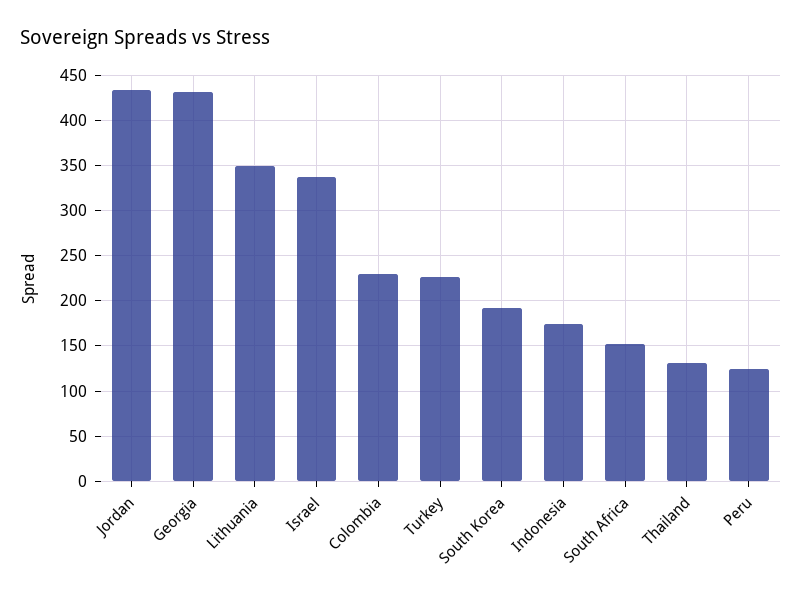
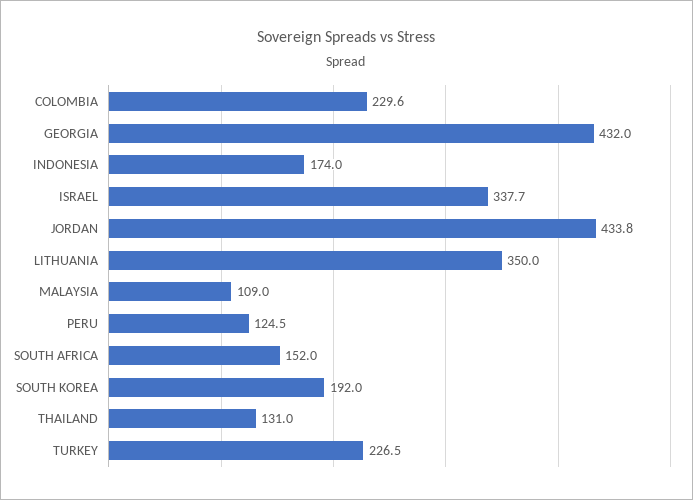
MALAYSIA: none -> 109

